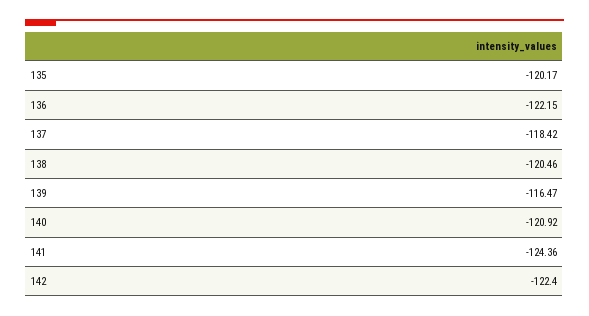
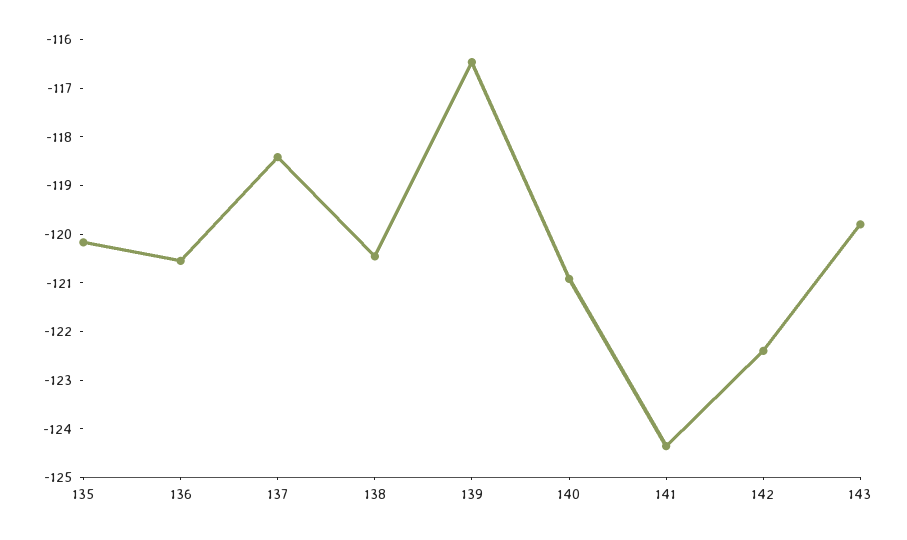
136: -122.15 -> -120.6
143: none -> -119.8

